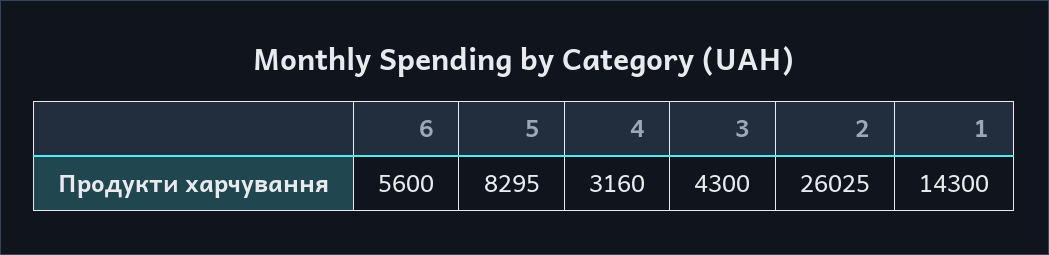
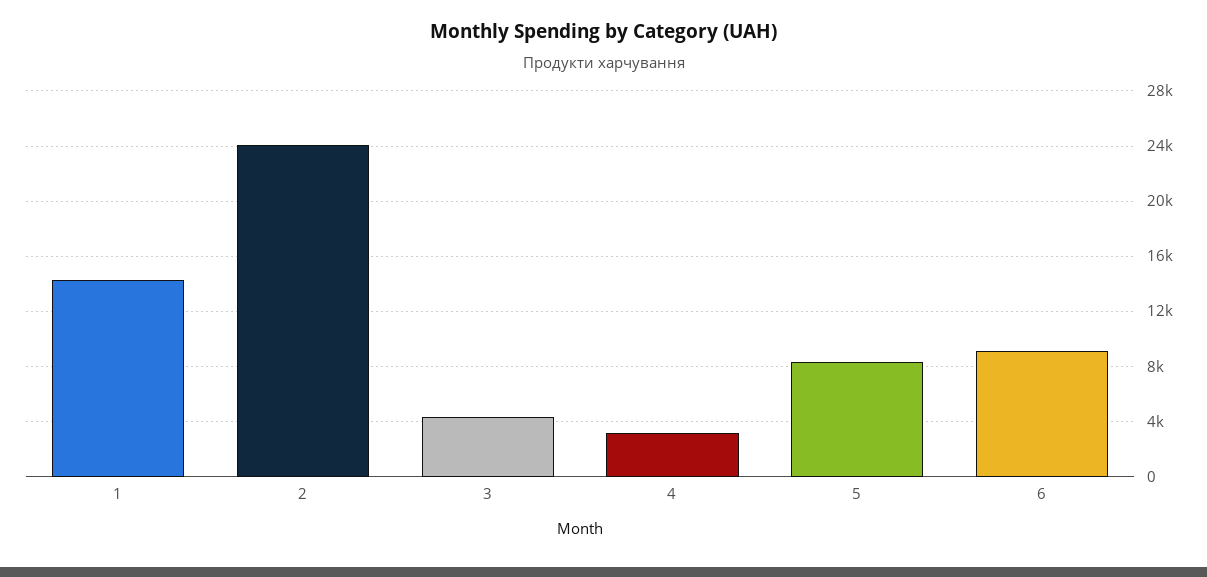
6: 5600 -> 9000
2: 26025 -> 24000

